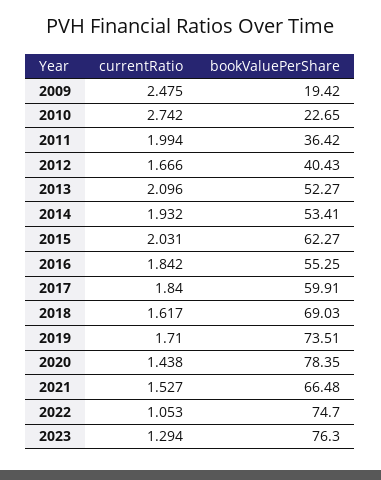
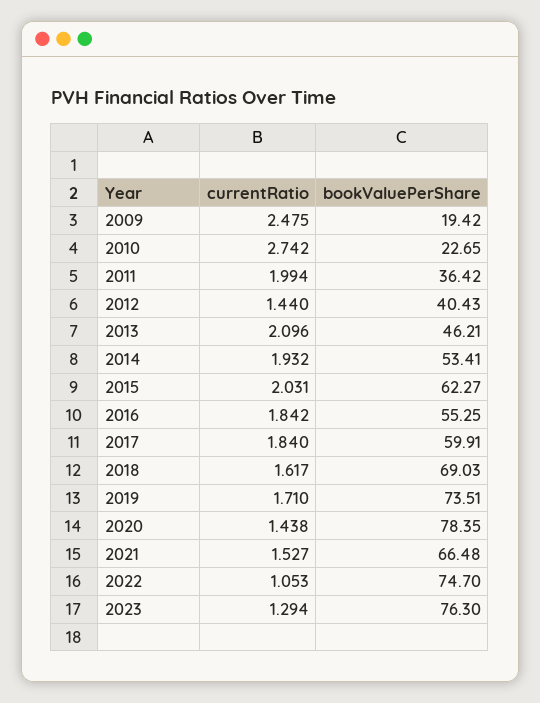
currentRatio, 2012: 1.666 -> 1.44
bookValuePerShare, 2013: 52.27 -> 46.21

